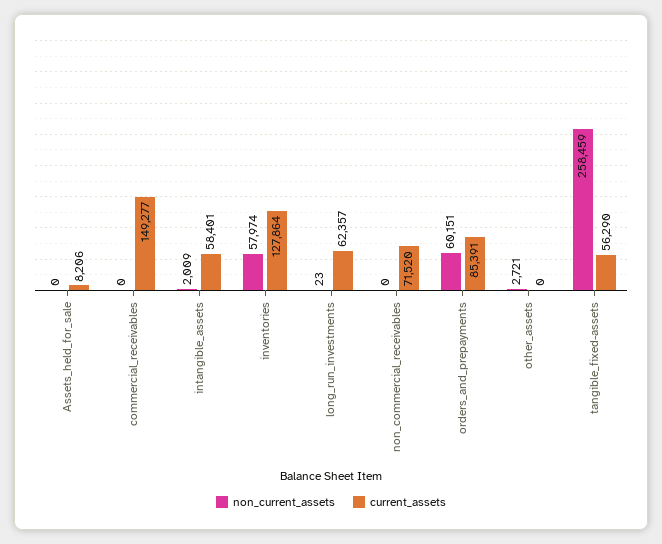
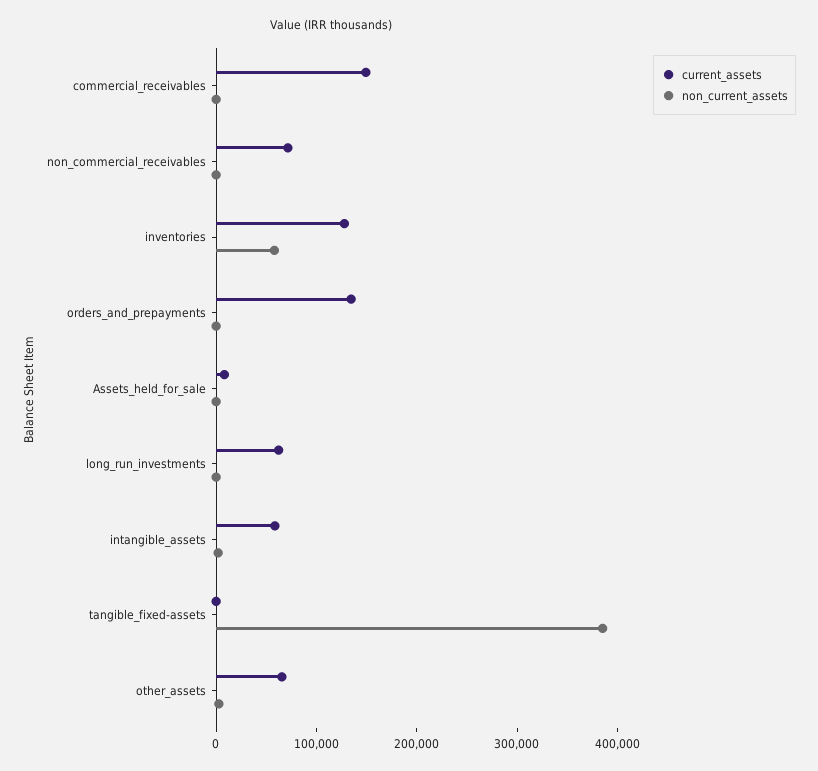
non_current_assets, orders_and_prepayments: 60151 -> 0
current_assets, orders_and_prepayments: 85391 -> 140000
current_assets, other_assets: 0 -> 60000
non_current_assets, tangible_fixed-assets: 258459 -> 380000
current_assets, tangible_fixed-assets: 56290 -> 0

